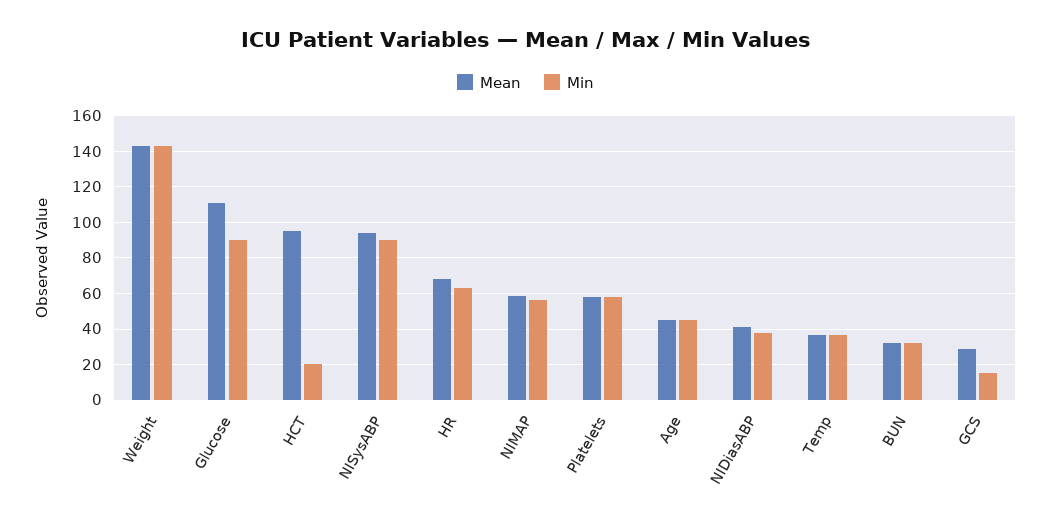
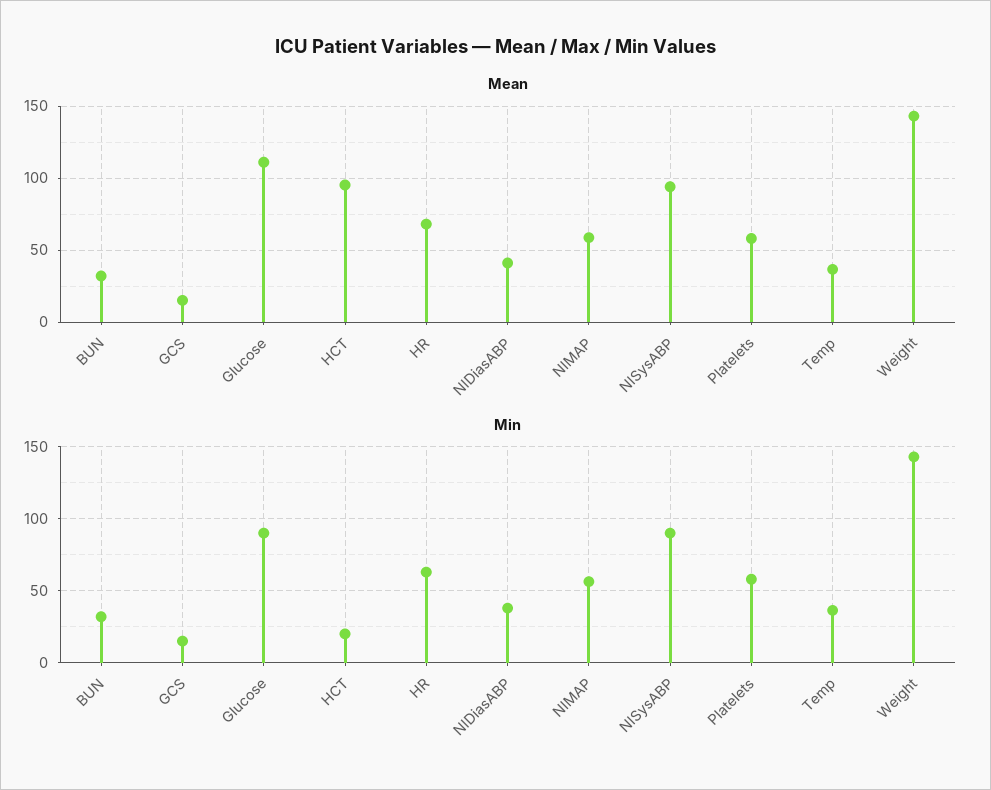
Mean, Age: 45 -> none
Min, Age: 45 -> none
Mean, GCS: 30 -> 15

